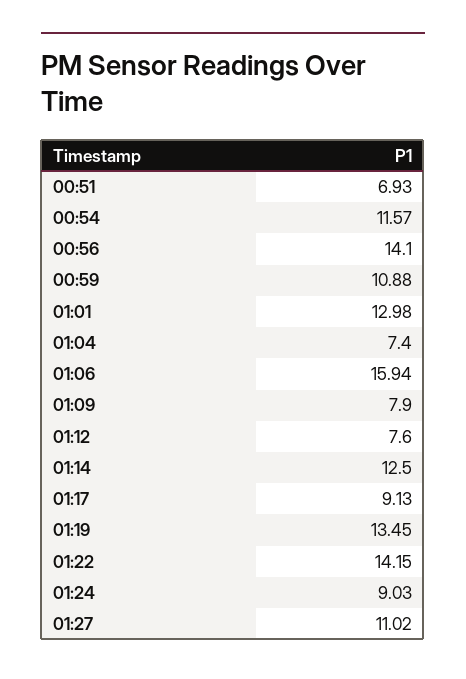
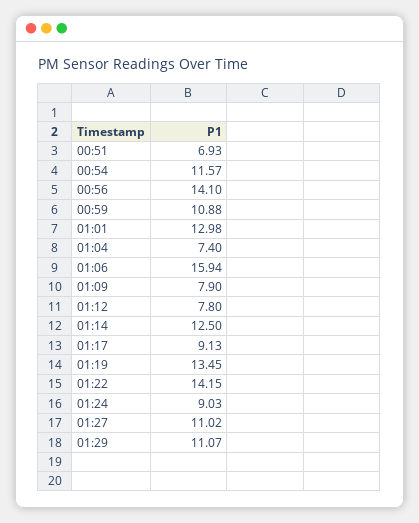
01:12: 7.6 -> 7.8
01:29: none -> 11.07

